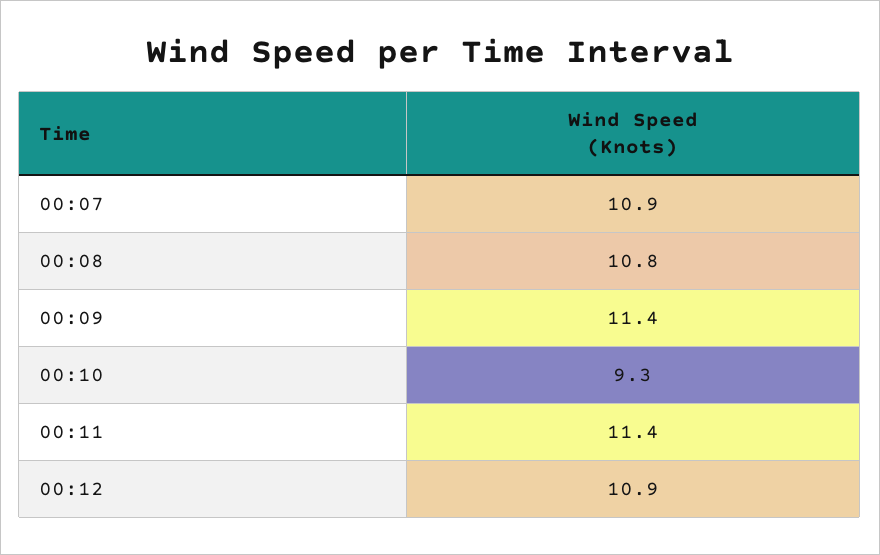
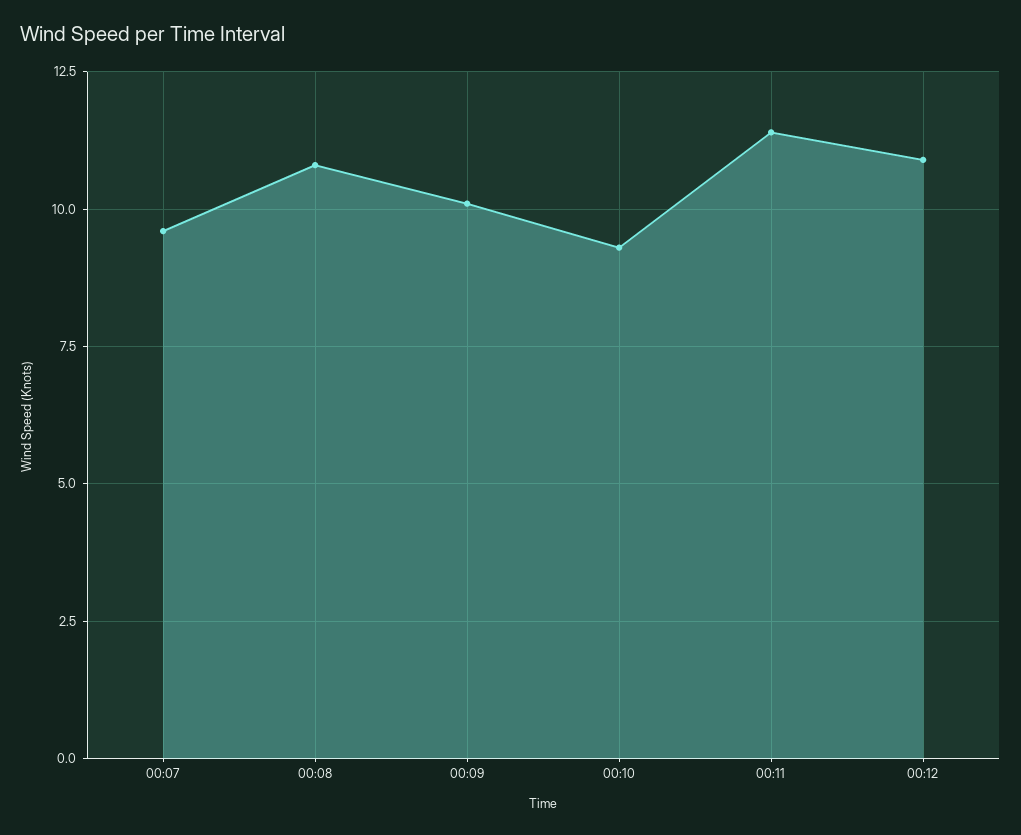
00:07: 10.9 -> 9.5
00:09: 11.4 -> 10

